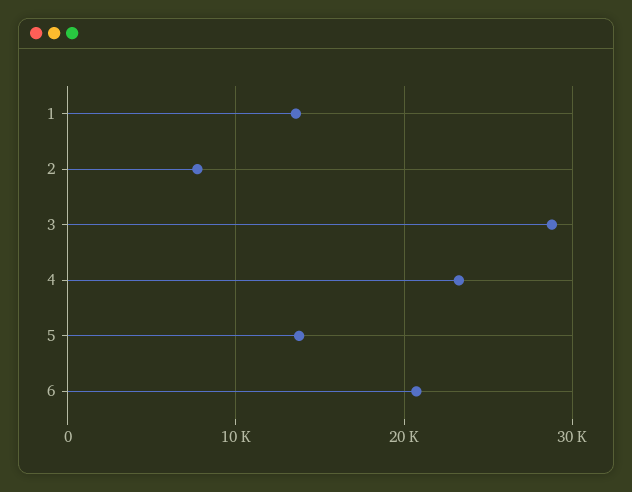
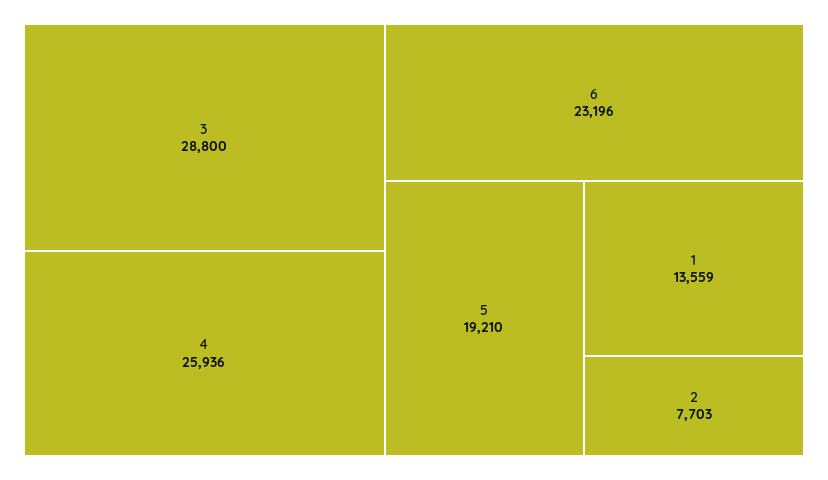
4: 23000 -> 25936
5: 14000 -> 19210
6: 21000 -> 23196

